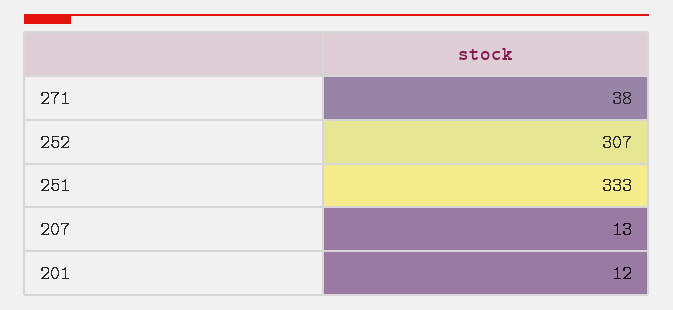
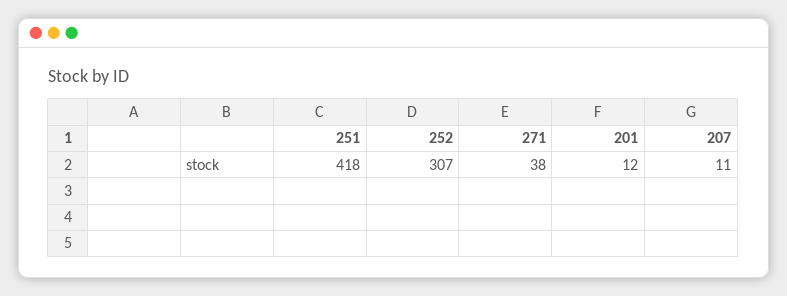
251: 333 -> 418
207: 13 -> 11

